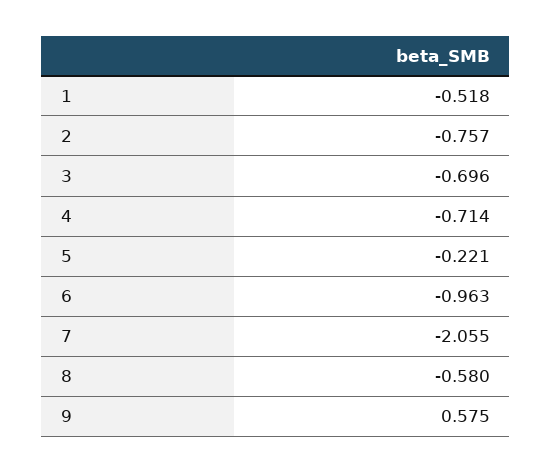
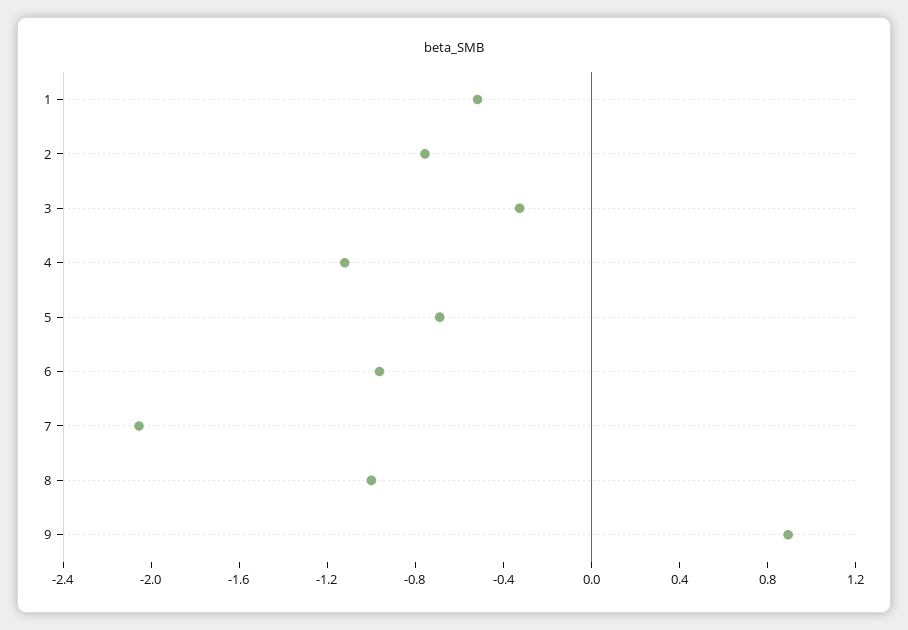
3: -0.696 -> -0.3
4: -0.714 -> -1.1
5: -0.221 -> -0.7
8: -0.58 -> -1
9: 0.575 -> 0.9

